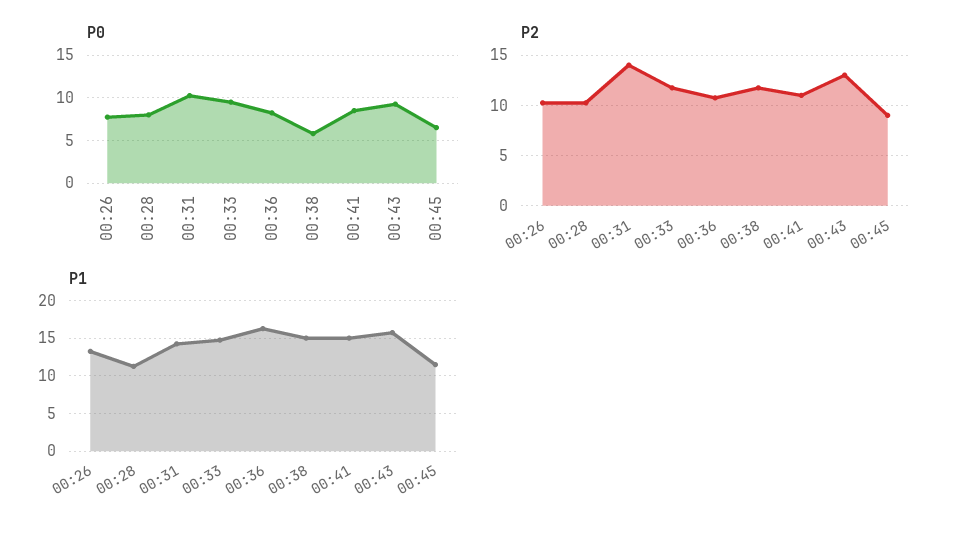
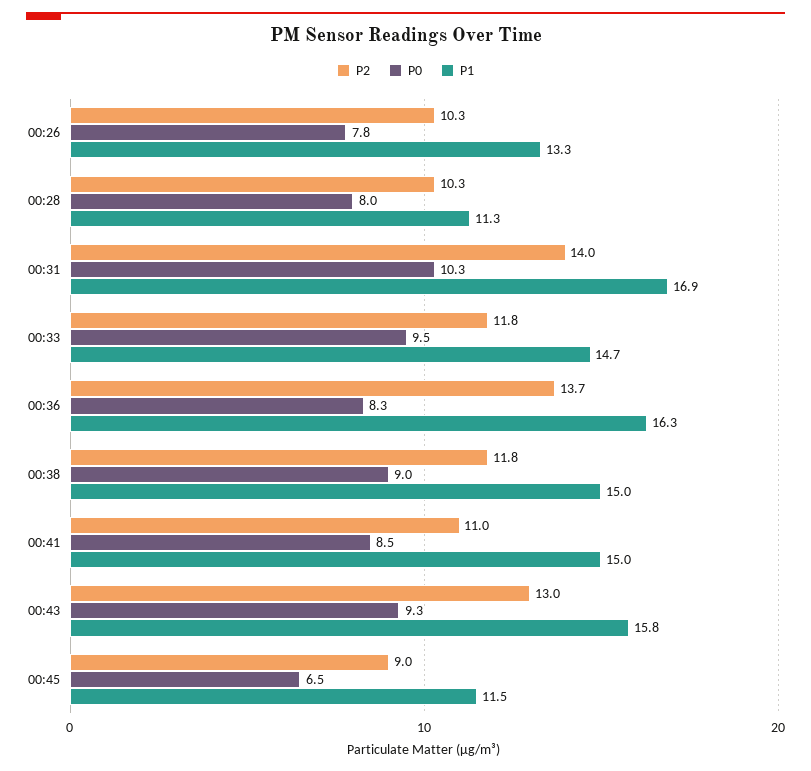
P0, 00:38: 6 -> 9
P2, 00:36: 11 -> 13.7
P1, 00:31: 14 -> 16.9

